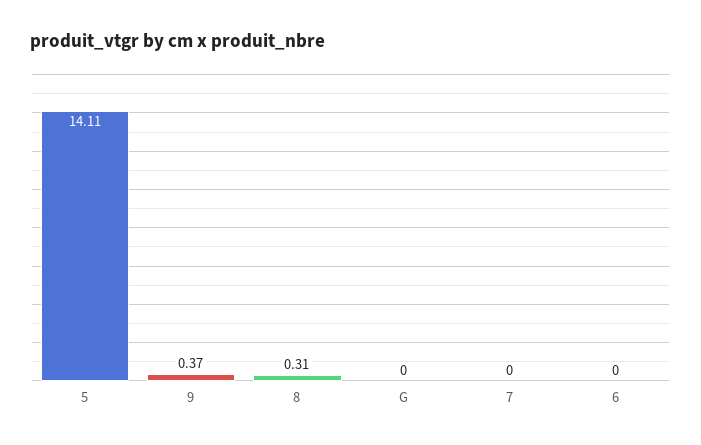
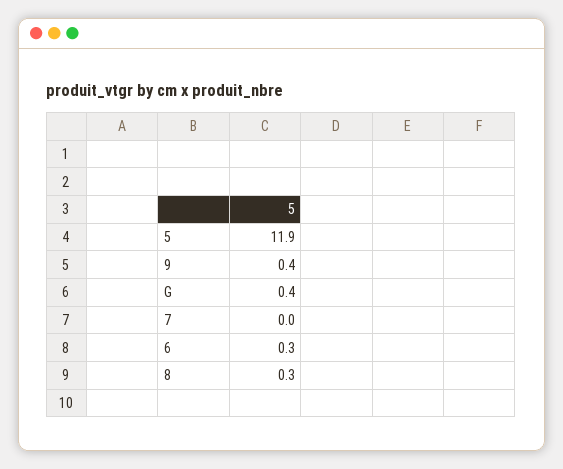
5: 14.11 -> 11.9
G: 0 -> 0.4
6: 0 -> 0.3

